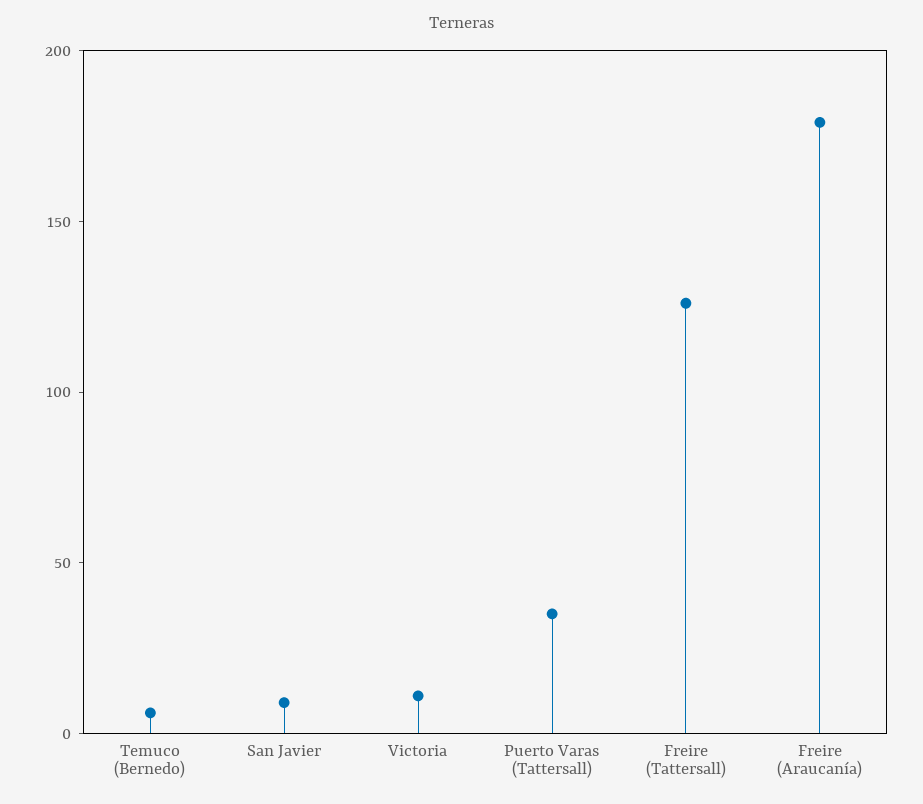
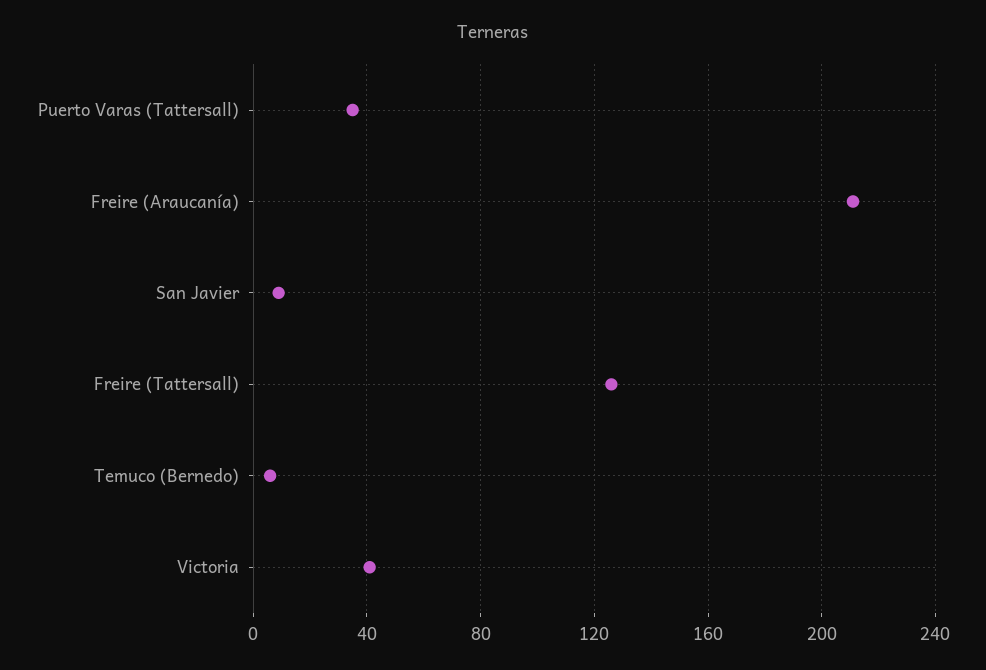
Victoria: 10 -> 40
Freire (Araucanía): 180 -> 210

